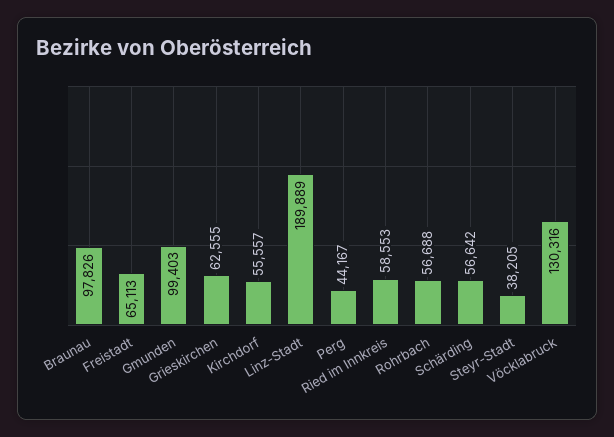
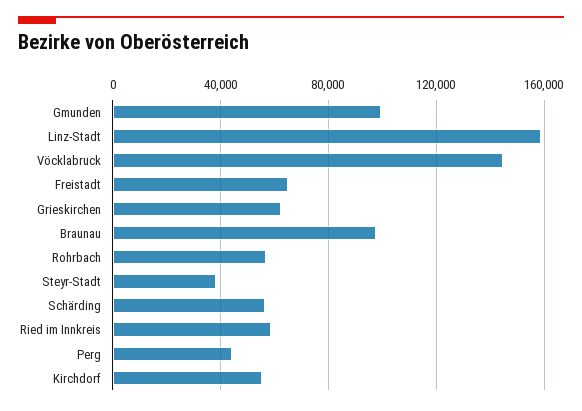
Linz-Stadt: 189889 -> 160000
Vöcklabruck: 130316 -> 145000

